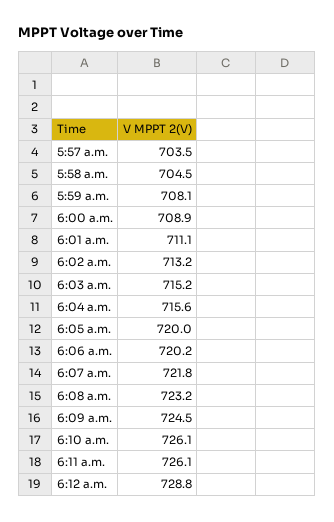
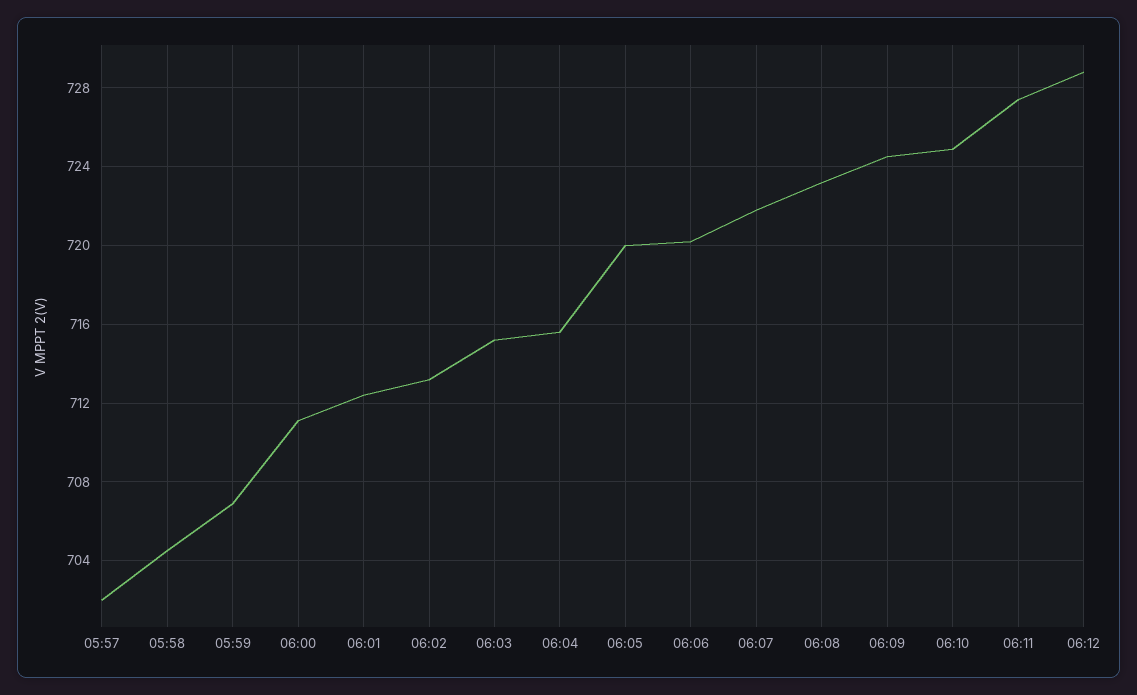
5:57 a.m.: 703.5 -> 702
5:59 a.m.: 708.1 -> 707
6:00 a.m.: 708.9 -> 711
6:01 a.m.: 711.1 -> 712.5
6:10 a.m.: 726.1 -> 725
6:11 a.m.: 726.1 -> 727.5

